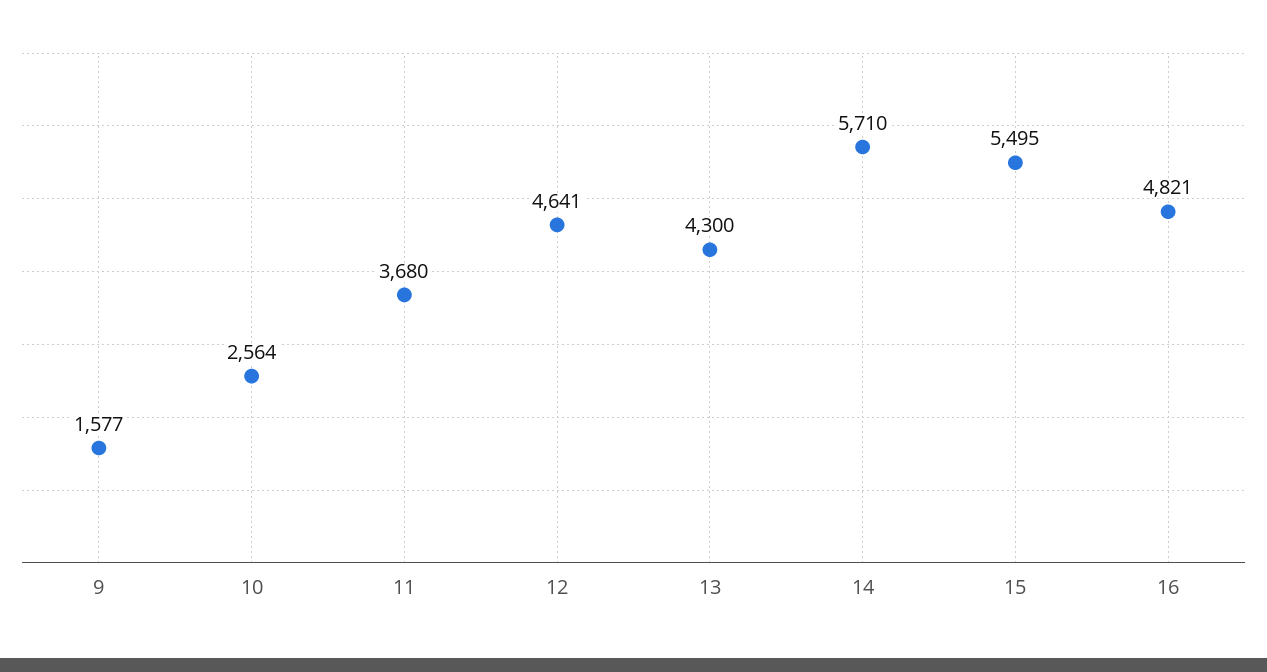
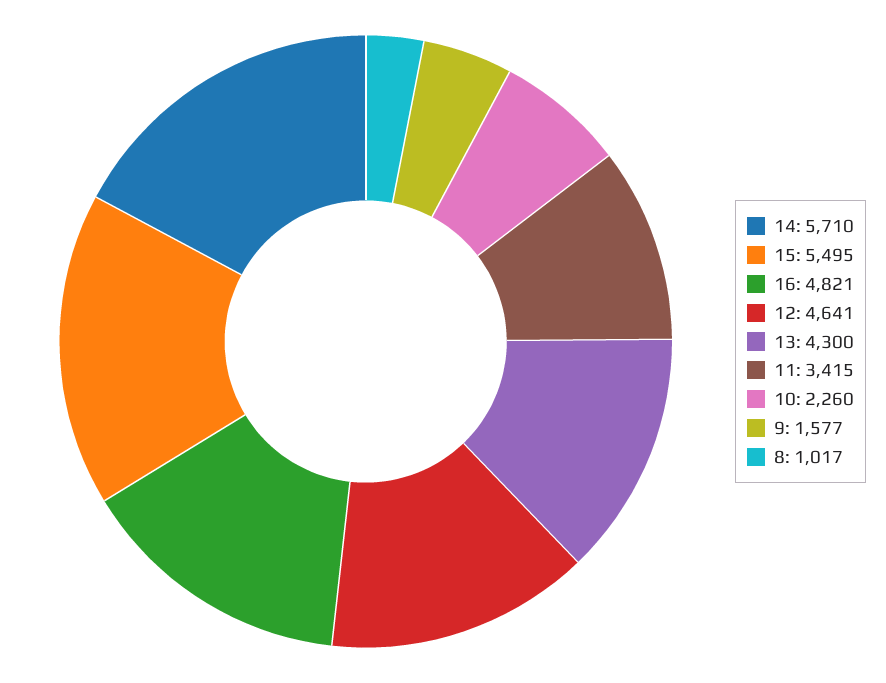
10: 2564 -> 2260
11: 3680 -> 3415
8: none -> 1017

